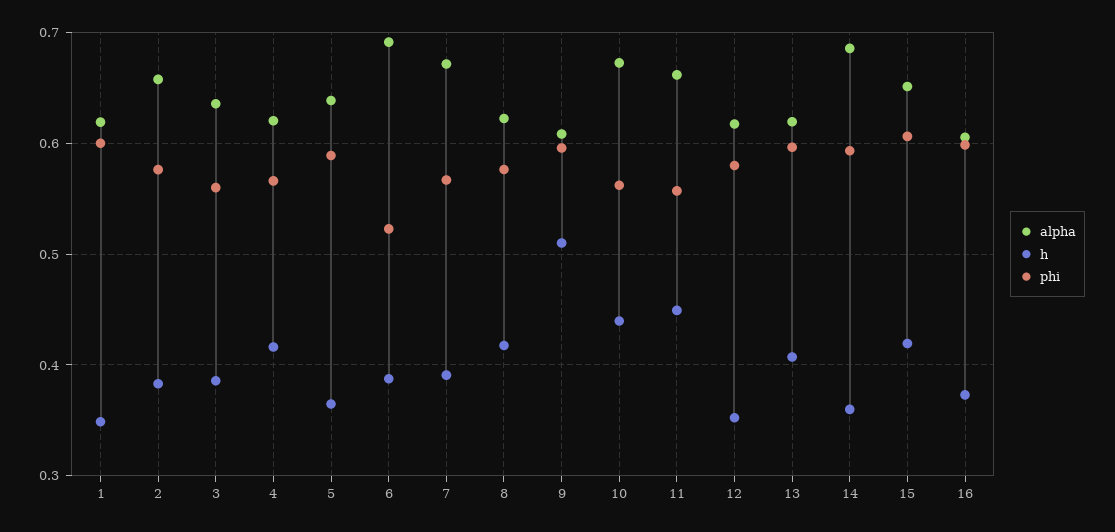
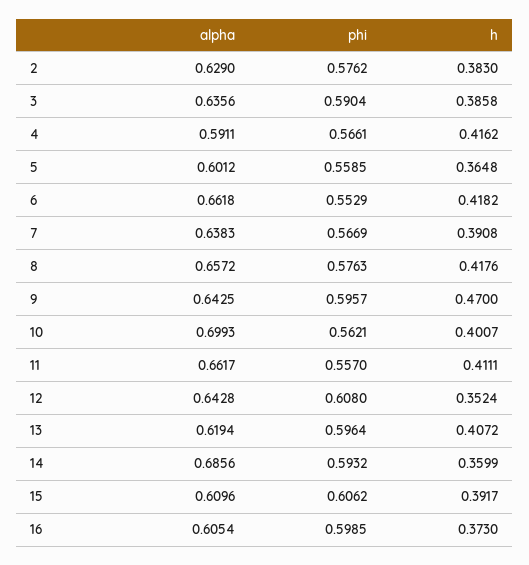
alpha, 1: 0.62 -> none
h, 1: 0.35 -> none
phi, 1: 0.6 -> none
alpha, 2: 0.66 -> 0.629
phi, 3: 0.56 -> 0.5904
alpha, 4: 0.62 -> 0.5911
alpha, 5: 0.64 -> 0.6012
phi, 5: 0.59 -> 0.5585
alpha, 6: 0.69 -> 0.6618
h, 6: 0.39 -> 0.4182
phi, 6: 0.52 -> 0.5529
alpha, 7: 0.67 -> 0.6383
alpha, 8: 0.62 -> 0.6572
alpha, 9: 0.61 -> 0.6425
h, 9: 0.51 -> 0.47
alpha, 10: 0.67 -> 0.6993
h, 10: 0.44 -> 0.4007
h, 11: 0.45 -> 0.4111
alpha, 12: 0.62 -> 0.6428
phi, 12: 0.58 -> 0.608
alpha, 15: 0.65 -> 0.6096
h, 15: 0.42 -> 0.3917

